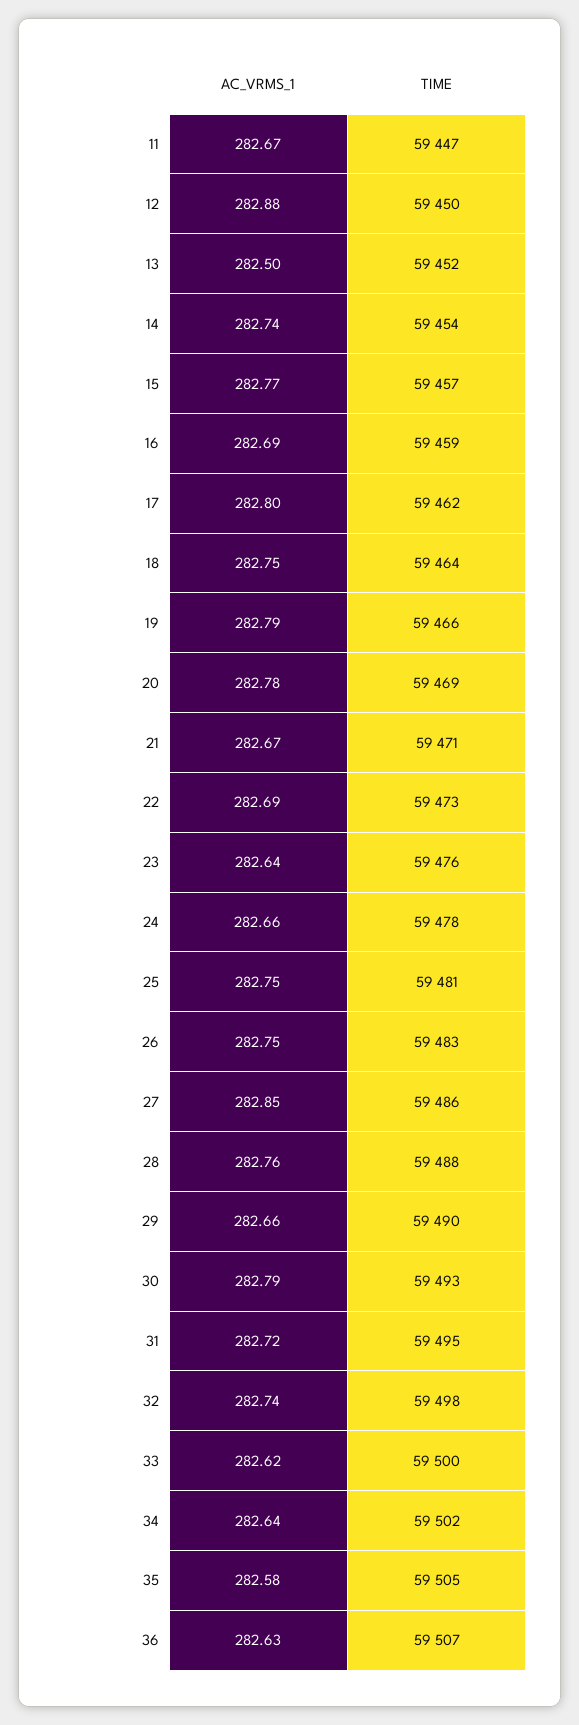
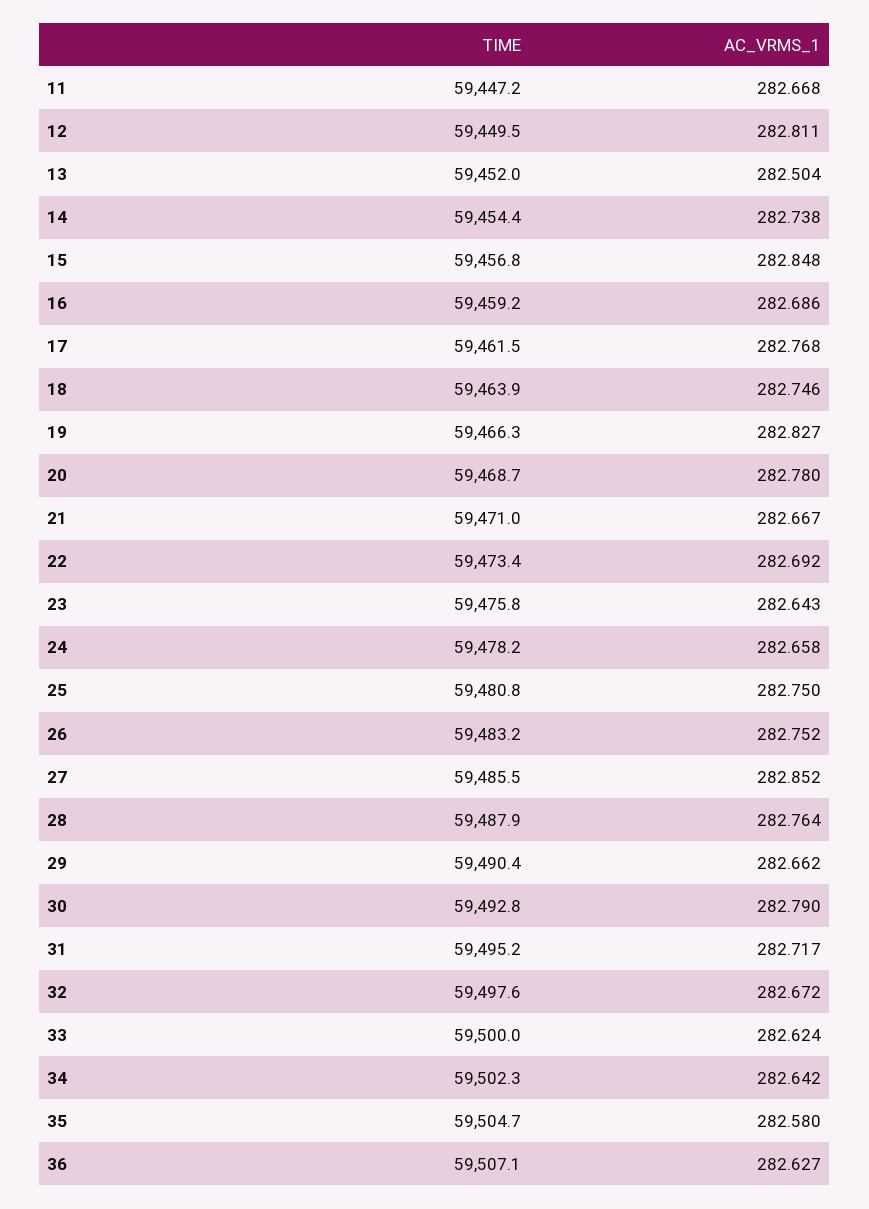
AC_VRMS_1, 12: 282.88 -> 282.811
AC_VRMS_1, 15: 282.77 -> 282.848
AC_VRMS_1, 17: 282.8 -> 282.768
AC_VRMS_1, 19: 282.79 -> 282.827
AC_VRMS_1, 32: 282.74 -> 282.672

